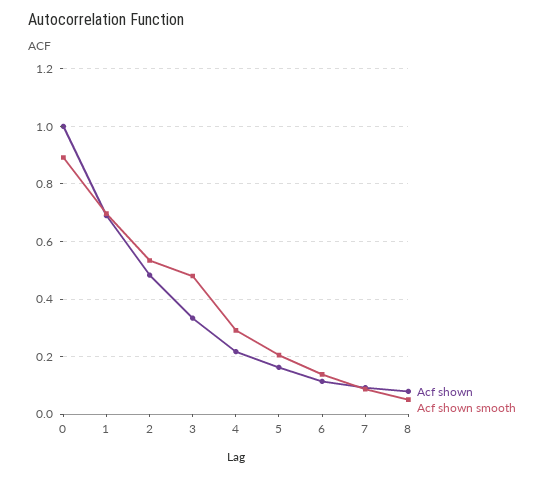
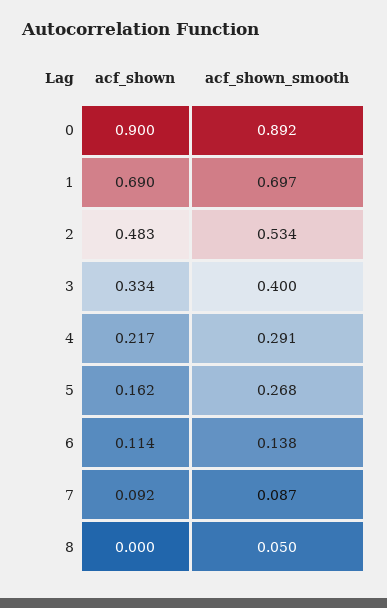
Acf shown, 0: 1 -> 0.9
Acf shown smooth, 3: 0.475 -> 0.4
Acf shown smooth, 5: 0.2 -> 0.268
Acf shown, 8: 0.075 -> 0

